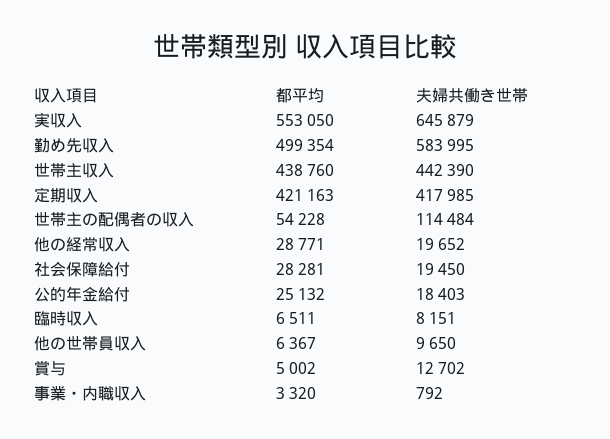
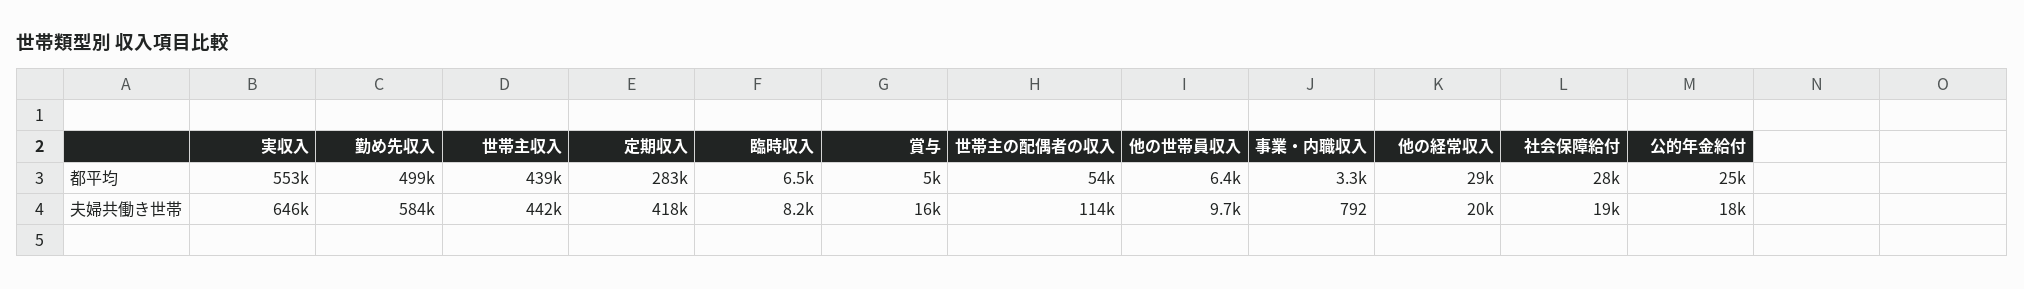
都平均, 定期収入: 421163 -> 283000
夫婦共働き世帯, 賞与: 12702 -> 16000

